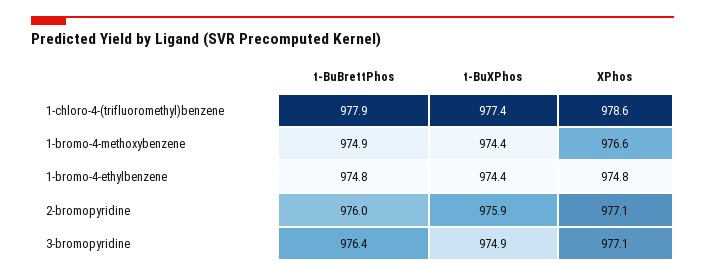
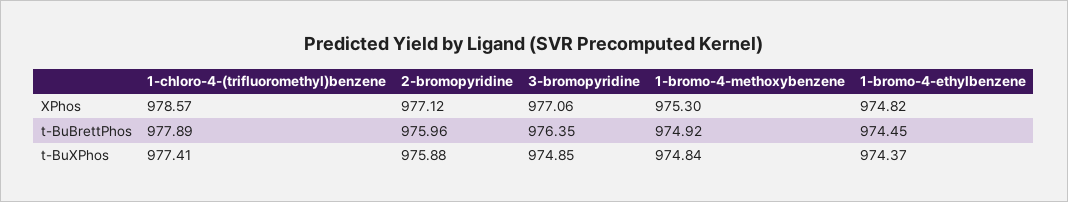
t-BuXPhos, 1-bromo-4-methoxybenzene: 974.4 -> 974.84
XPhos, 1-bromo-4-methoxybenzene: 976.6 -> 975.3
t-BuBrettPhos, 1-bromo-4-ethylbenzene: 974.8 -> 974.45

